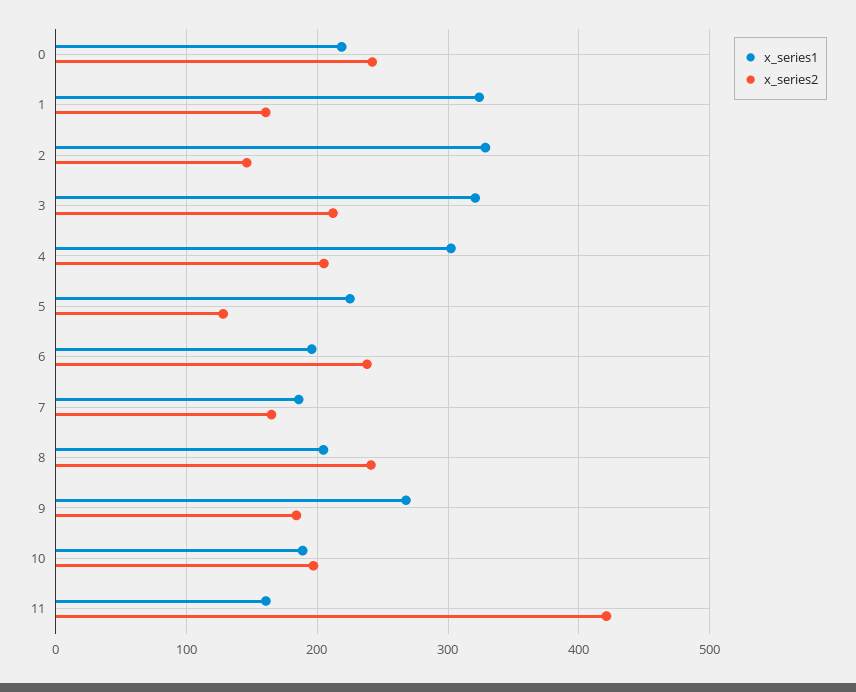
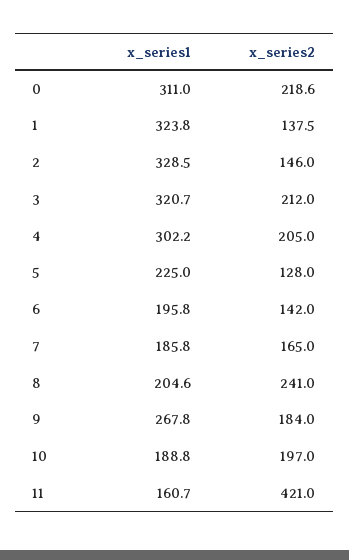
x_series1, 0: 220 -> 311
x_series2, 0: 240 -> 218.6
x_series2, 1: 160 -> 137.5
x_series2, 6: 240 -> 142

